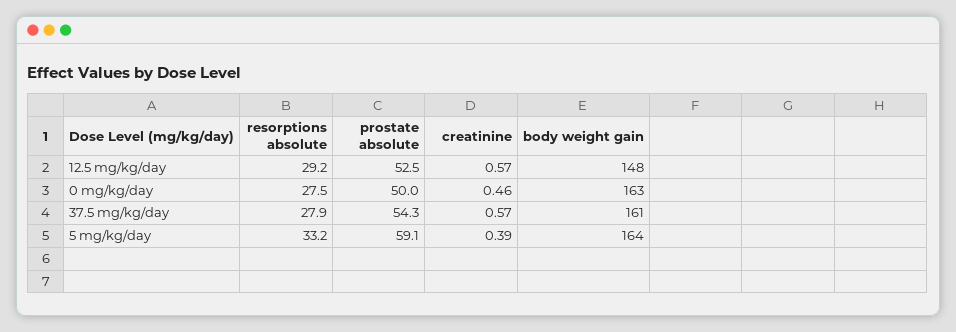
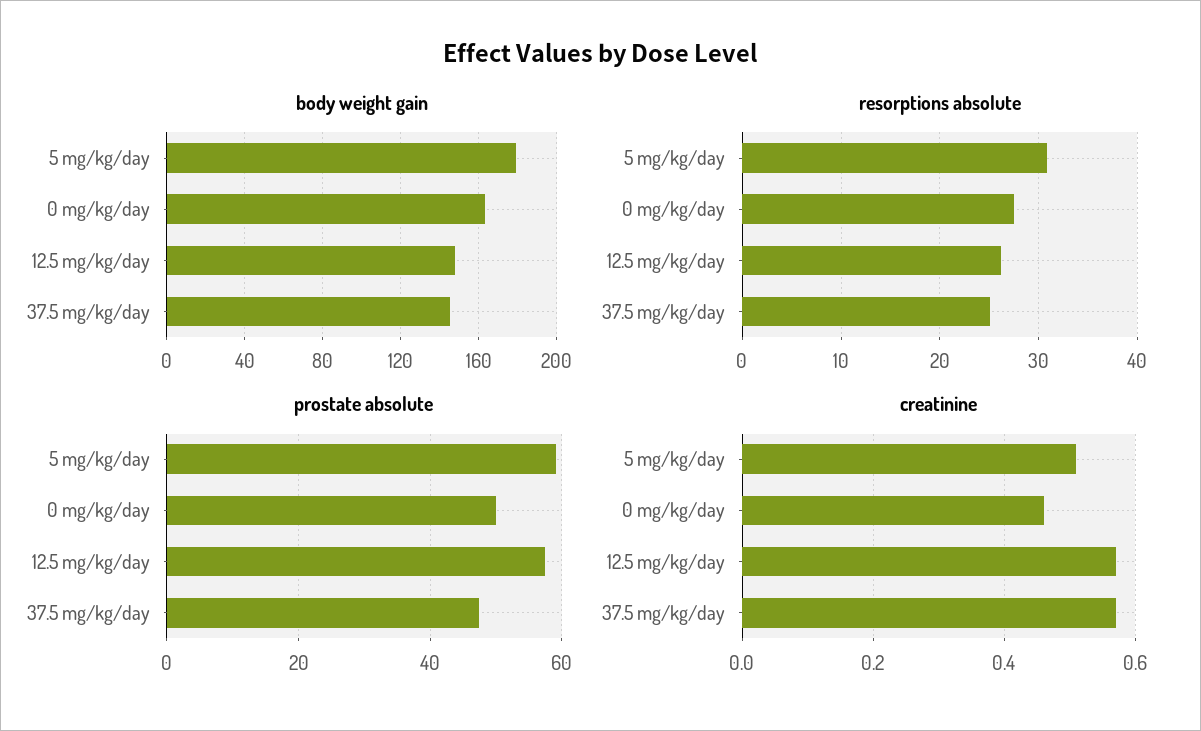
resorptions absolute, 12.5 mg/kg/day: 29.2 -> 26
prostate absolute, 12.5 mg/kg/day: 52.5 -> 58
resorptions absolute, 37.5 mg/kg/day: 27.9 -> 25
prostate absolute, 37.5 mg/kg/day: 54.3 -> 48
body weight gain, 37.5 mg/kg/day: 161 -> 145
resorptions absolute, 5 mg/kg/day: 33.2 -> 31
creatinine, 5 mg/kg/day: 0.39 -> 0.5
body weight gain, 5 mg/kg/day: 164 -> 180

